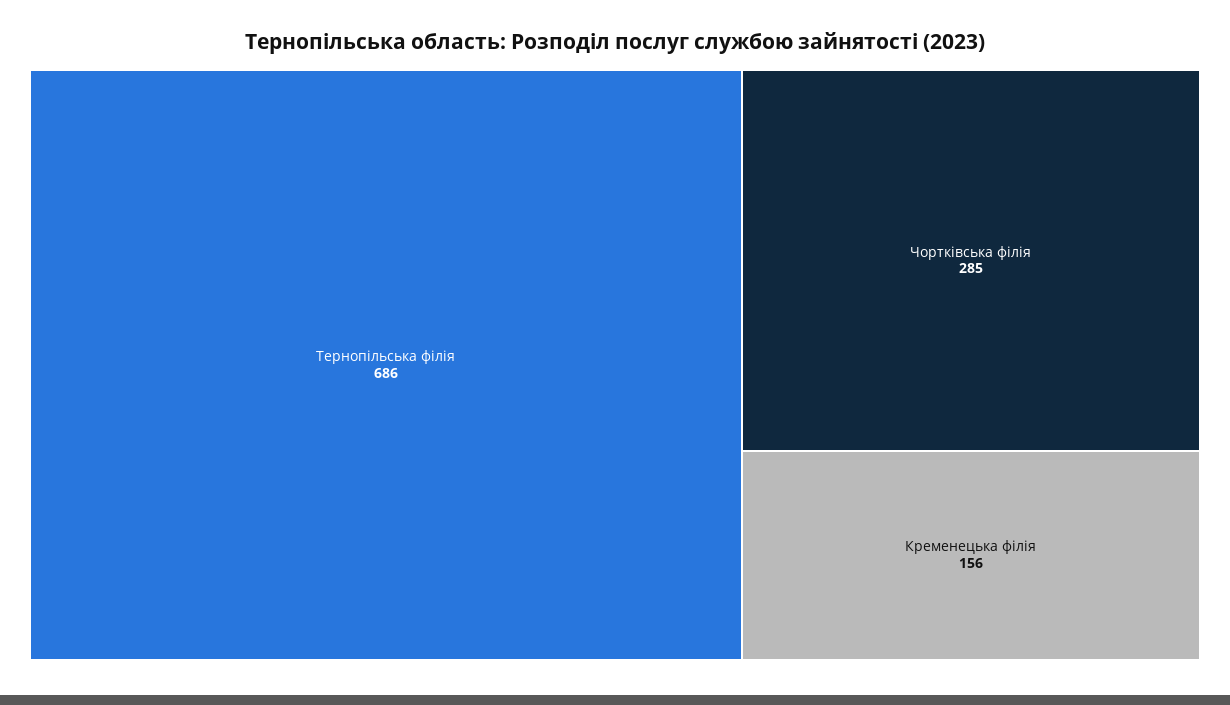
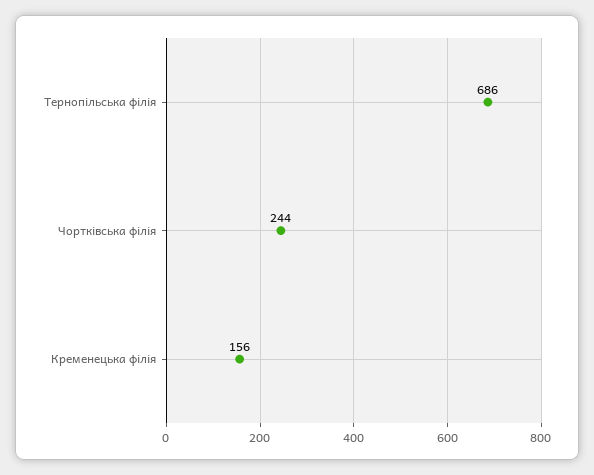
Чортківська філія: 285 -> 244

